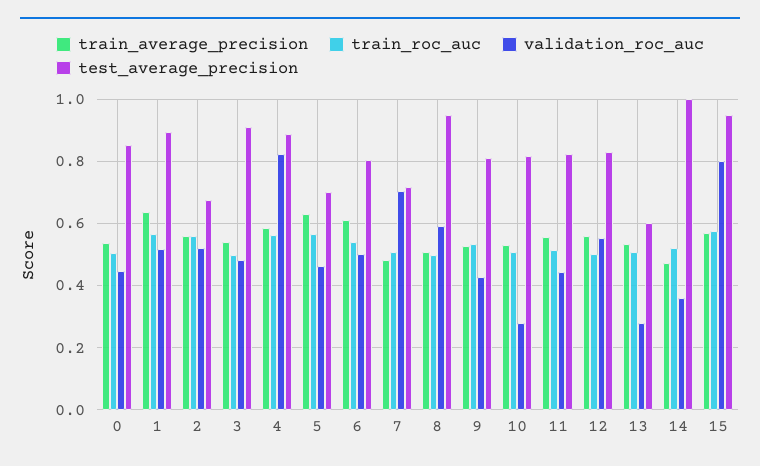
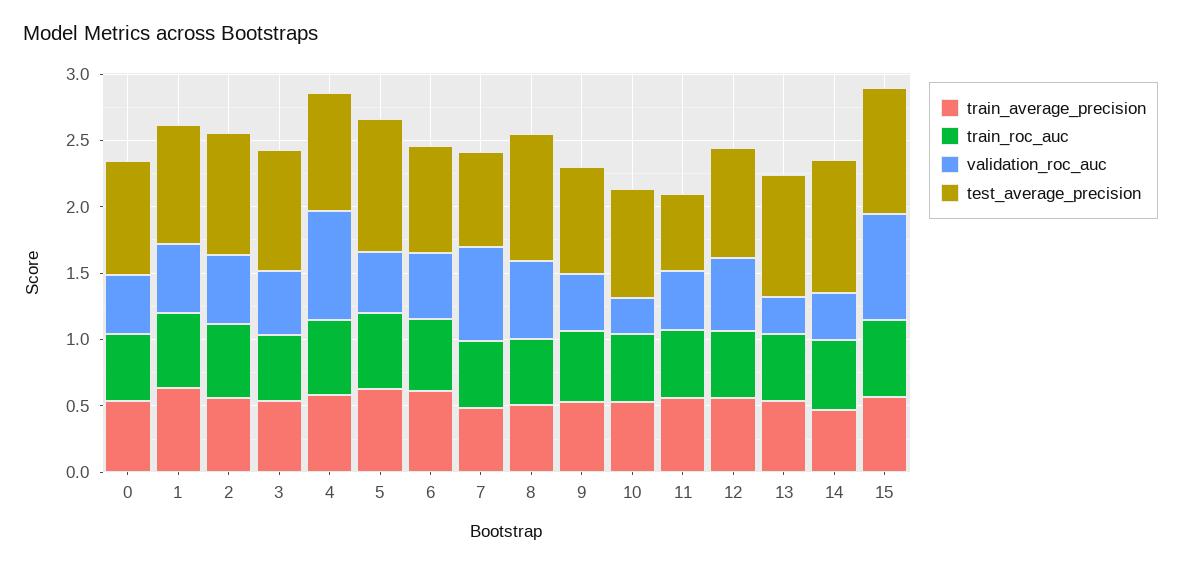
test_average_precision, 2: 0.68 -> 0.9
test_average_precision, 5: 0.7 -> 1
test_average_precision, 11: 0.82 -> 0.6
test_average_precision, 13: 0.6 -> 0.9

